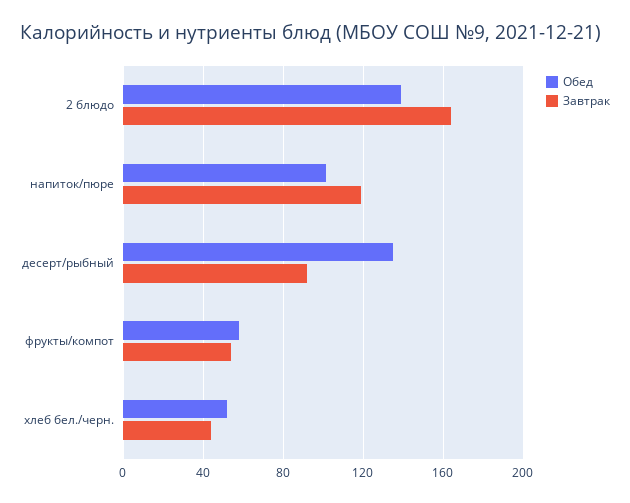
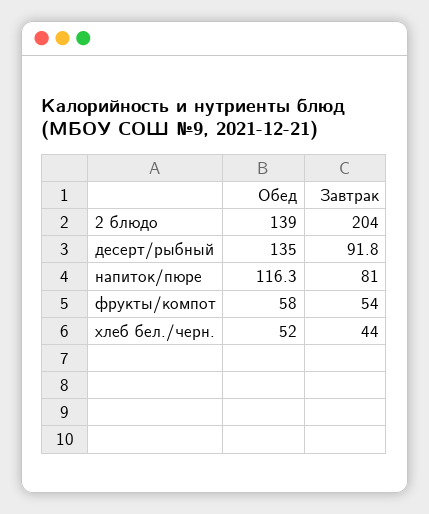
Завтрак, 2 блюдо: 165 -> 204
Обед, напиток/пюре: 100 -> 116.3
Завтрак, напиток/пюре: 120 -> 81

